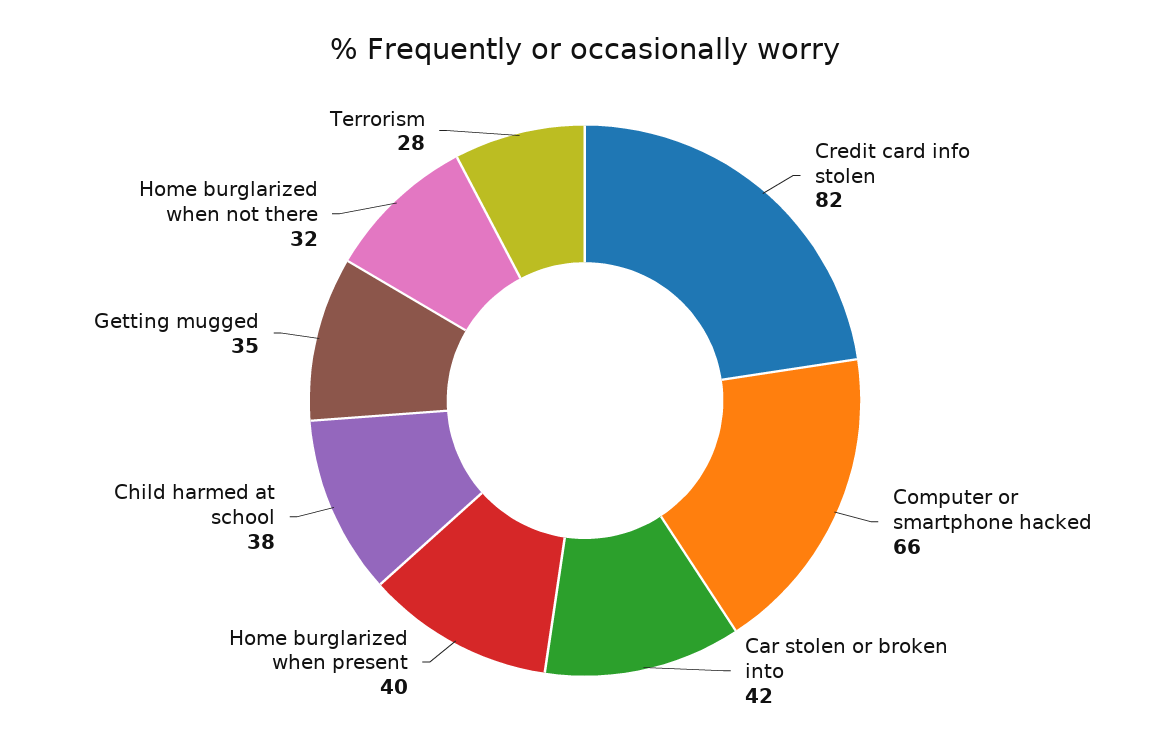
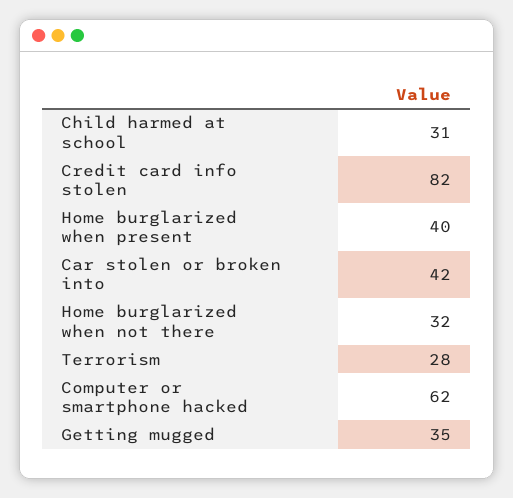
Computer or smartphone hacked: 66 -> 62
Child harmed at school: 38 -> 31

